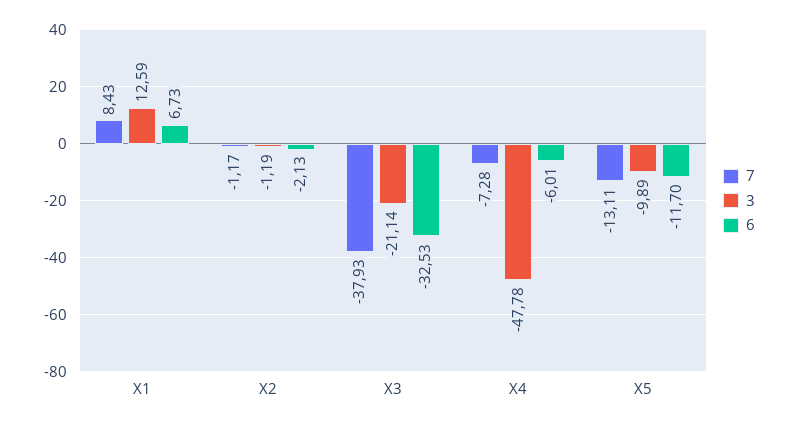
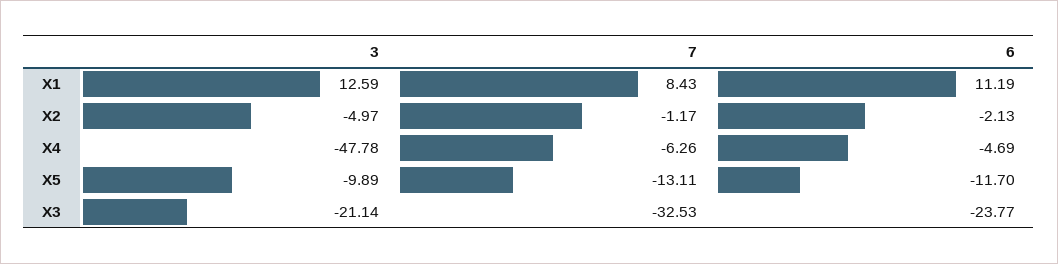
6, X1: 6.73 -> 11.19
3, X2: -1.19 -> -4.97
7, X3: -37.93 -> -32.53
6, X3: -32.53 -> -23.77
7, X4: -7.28 -> -6.26
6, X4: -6.01 -> -4.69

